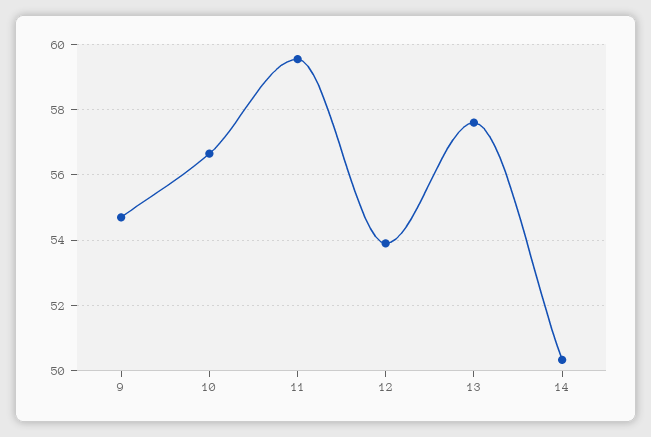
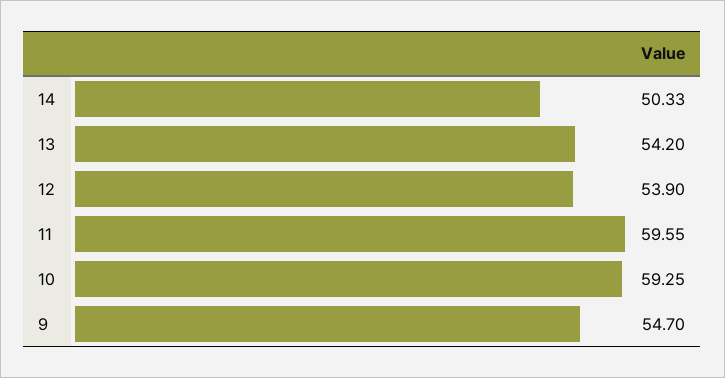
10: 56.6 -> 59.25
13: 57.6 -> 54.2

